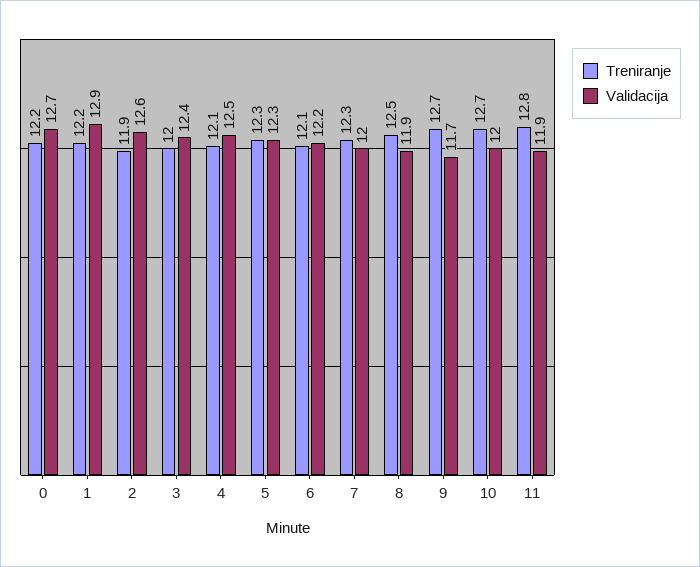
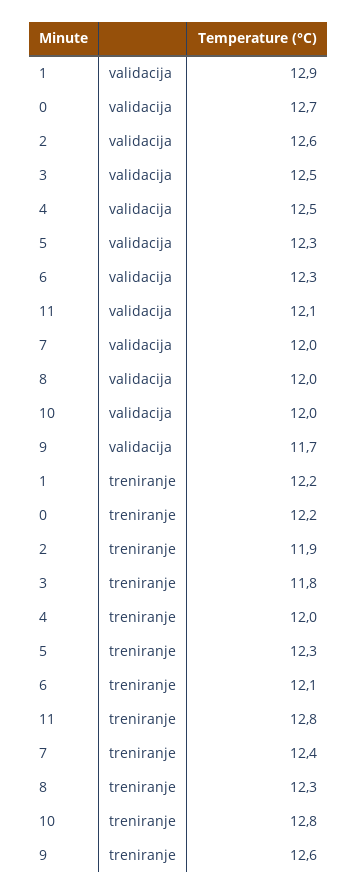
Treniranje, 3: 12 -> 11.8
Validacija, 3: 12.4 -> 12.5
Treniranje, 4: 12.1 -> 12
Validacija, 6: 12.2 -> 12.3
Treniranje, 7: 12.3 -> 12.4
Treniranje, 8: 12.5 -> 12.3
Validacija, 8: 11.9 -> 12
Treniranje, 9: 12.7 -> 12.6
Treniranje, 10: 12.7 -> 12.8
Validacija, 11: 11.9 -> 12.1

